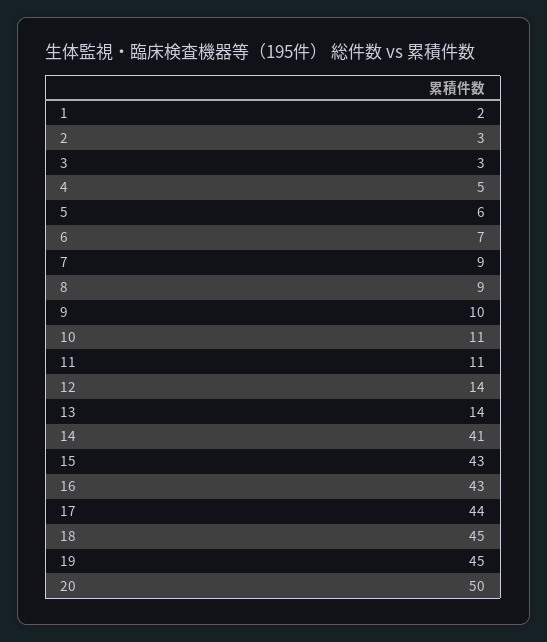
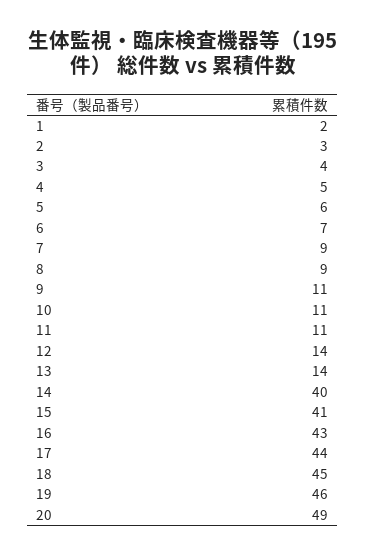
3: 3 -> 4
9: 10 -> 11
14: 41 -> 40
15: 43 -> 41
19: 45 -> 46
20: 50 -> 49

